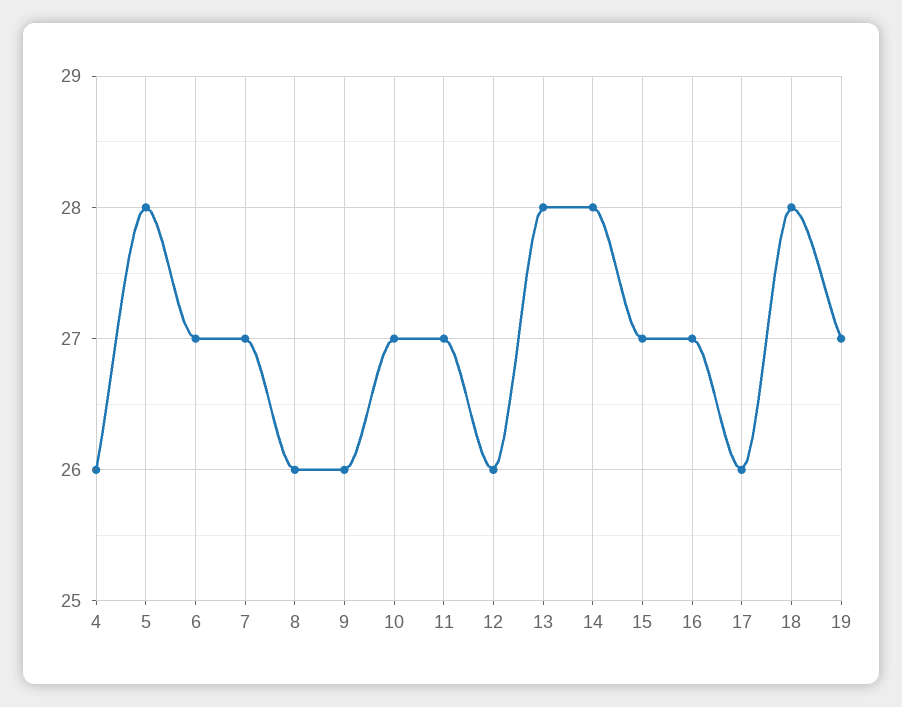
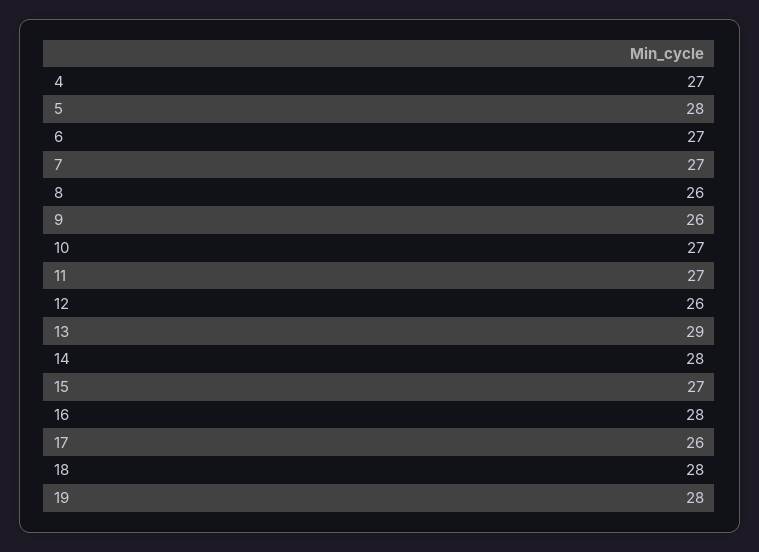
4: 26 -> 27
13: 28 -> 29
16: 27 -> 28
19: 27 -> 28

